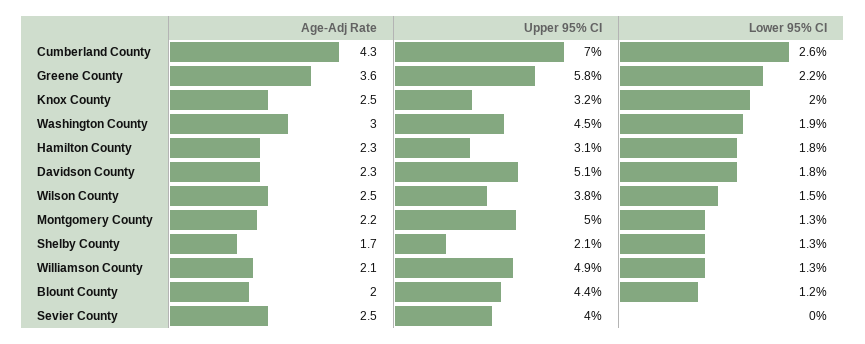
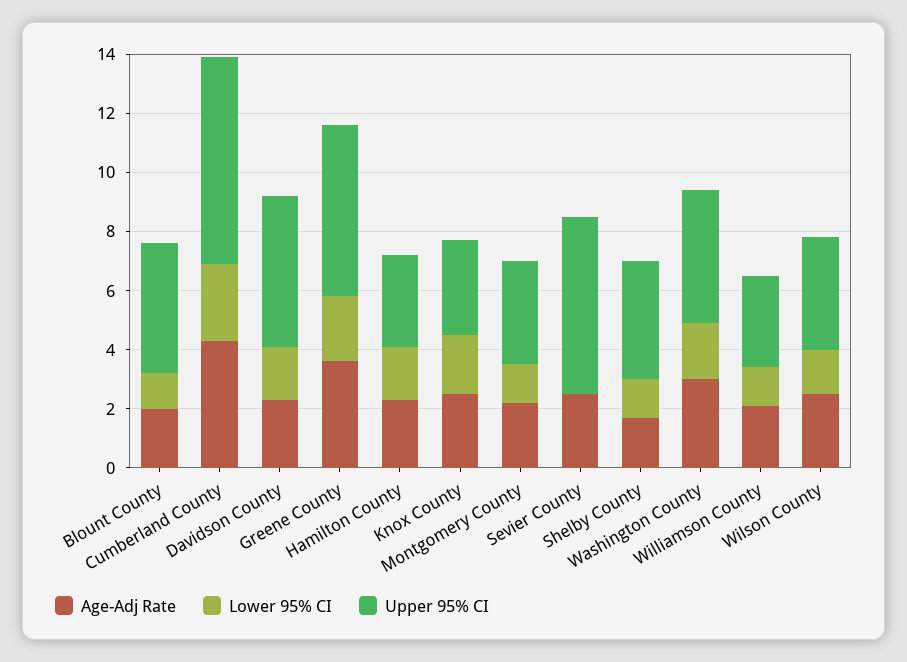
Upper 95% CI, Montgomery County: 5 -> 3.5
Upper 95% CI, Shelby County: 2.1 -> 4
Upper 95% CI, Williamson County: 4.9 -> 3
Upper 95% CI, Sevier County: 4 -> 6

